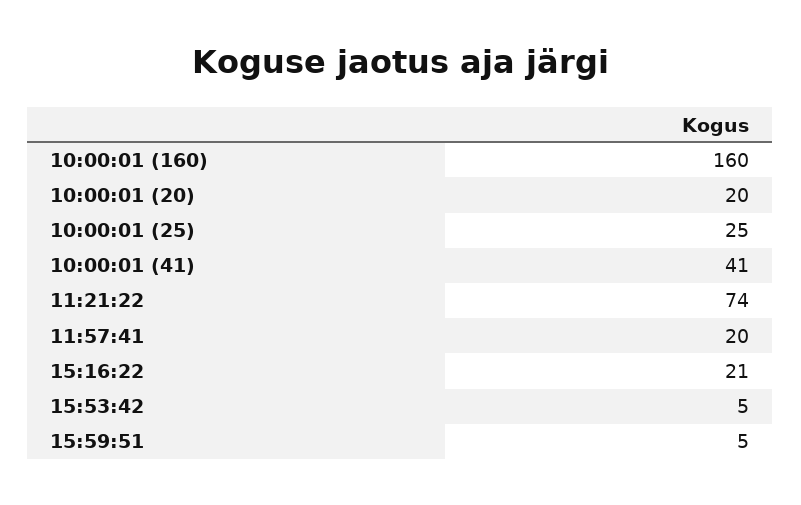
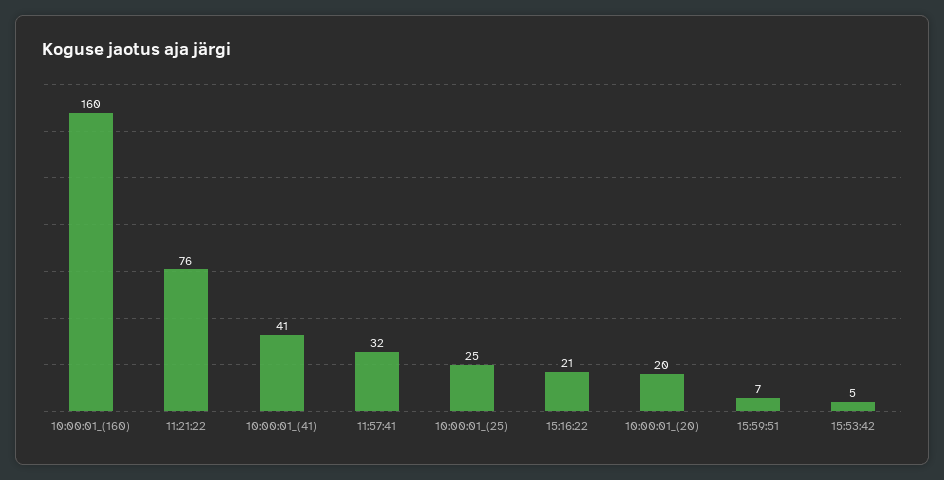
11:21:22: 74 -> 76
11:57:41: 20 -> 32
15:59:51: 5 -> 7

